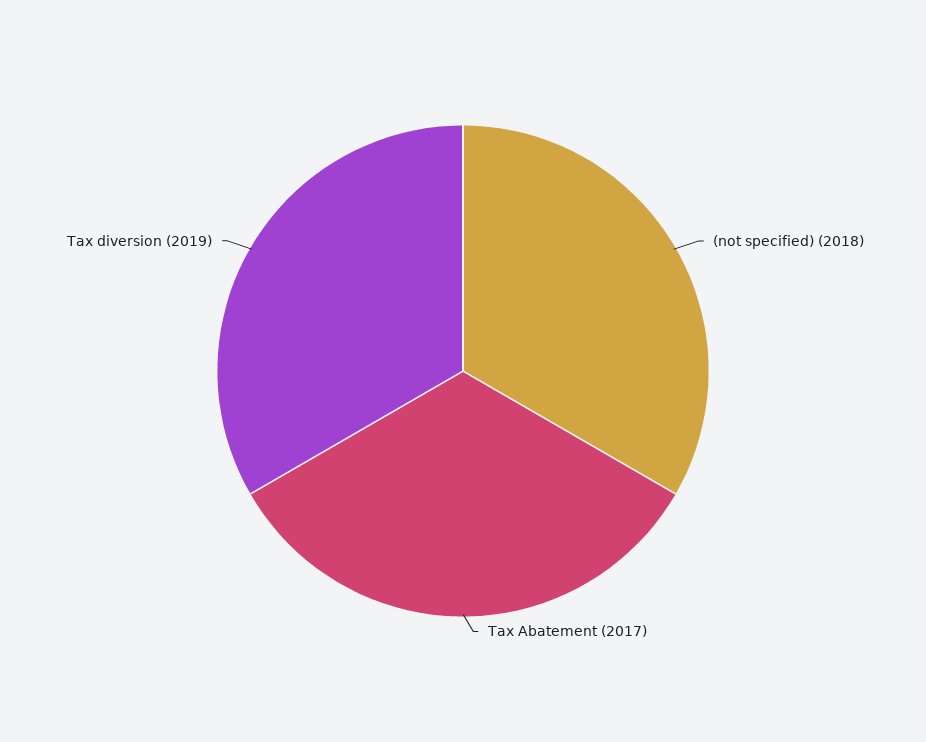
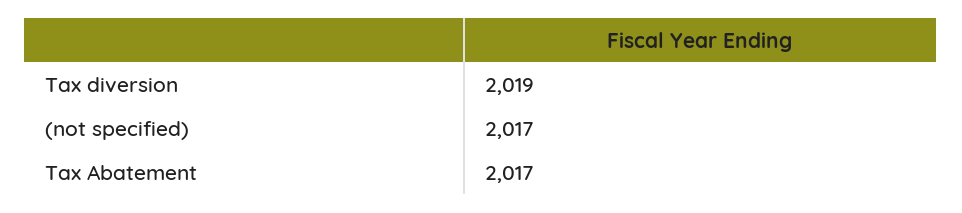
(not specified): 2018 -> 2017

